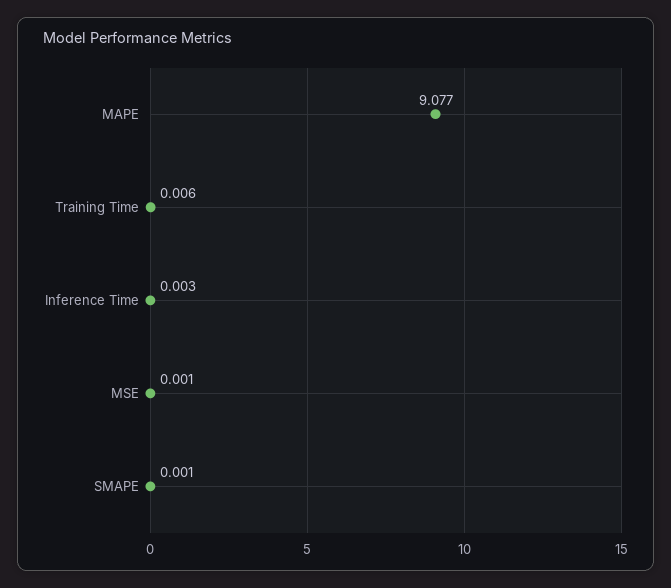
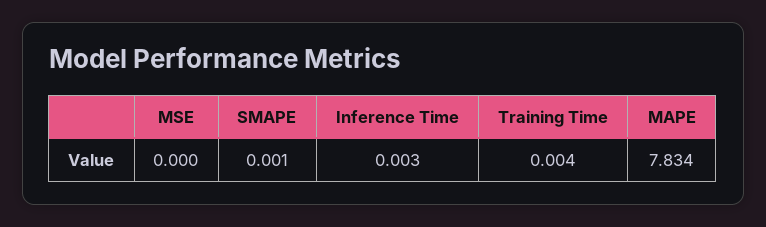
MAPE: 9.077 -> 7.834
Training Time: 0.006 -> 0.004
MSE: 0.001 -> 0

